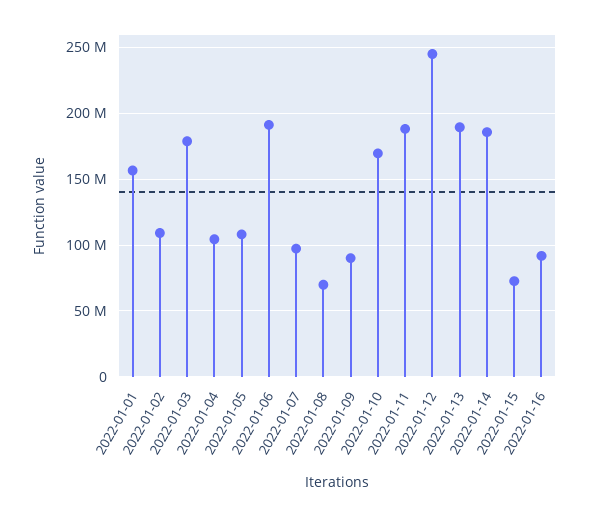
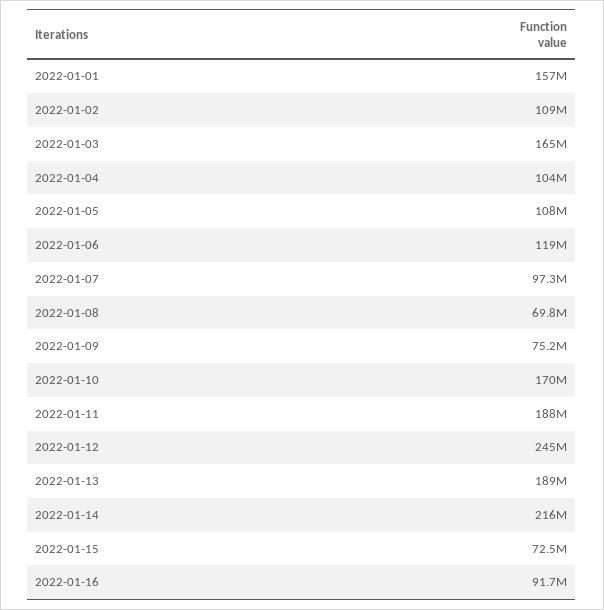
2022-01-03: 180000000 -> 165000000
2022-01-06: 190000000 -> 119000000
2022-01-09: 90000000 -> 75200000
2022-01-14: 185000000 -> 216000000

